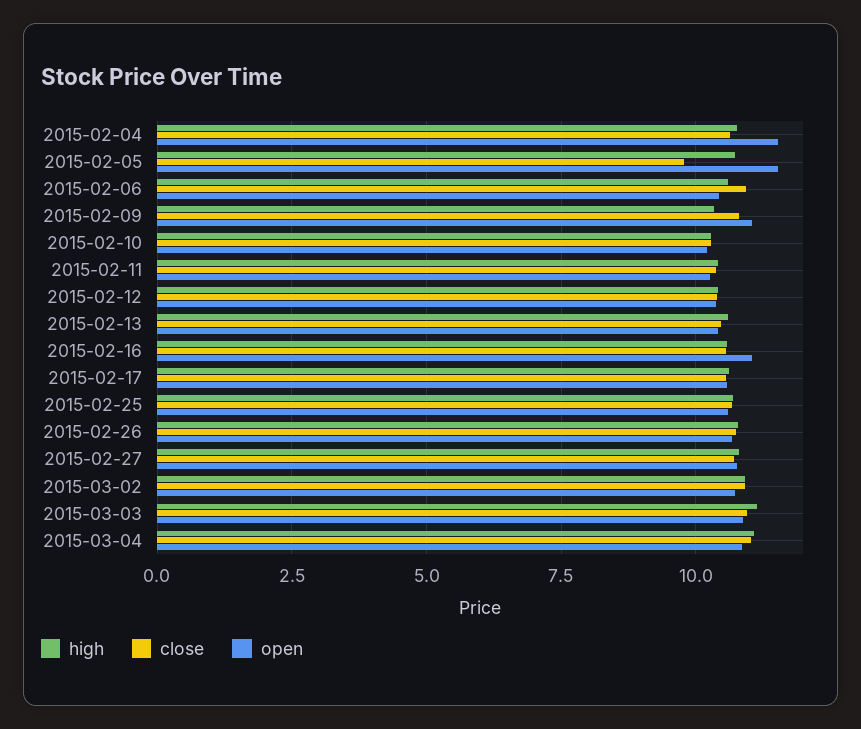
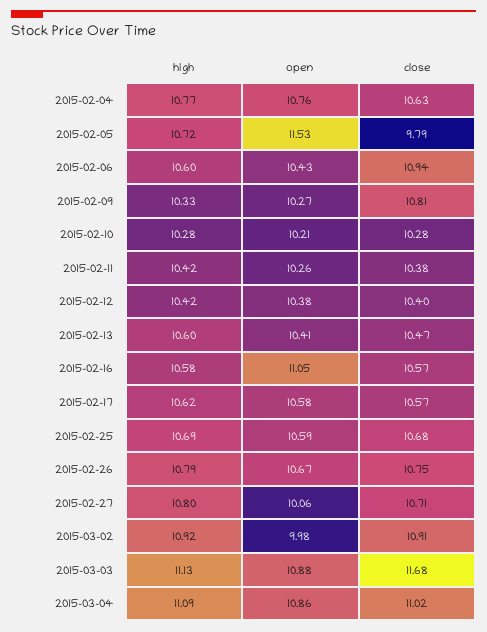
open, 2015-02-04: 11.5 -> 10.76
open, 2015-02-09: 11 -> 10.27
open, 2015-02-27: 10.75 -> 10.06
open, 2015-03-02: 10.75 -> 9.98
close, 2015-03-03: 11 -> 11.68

